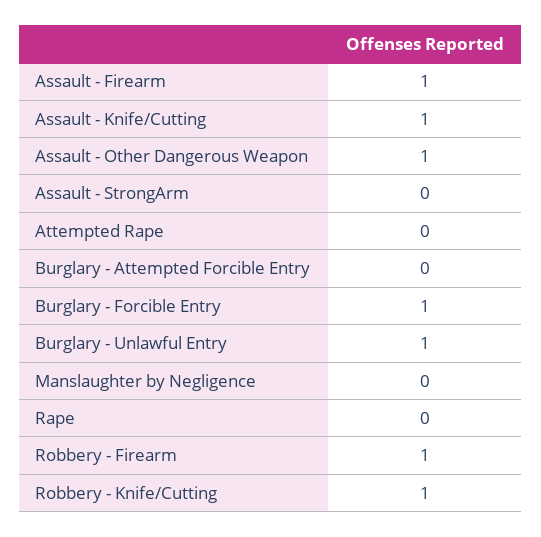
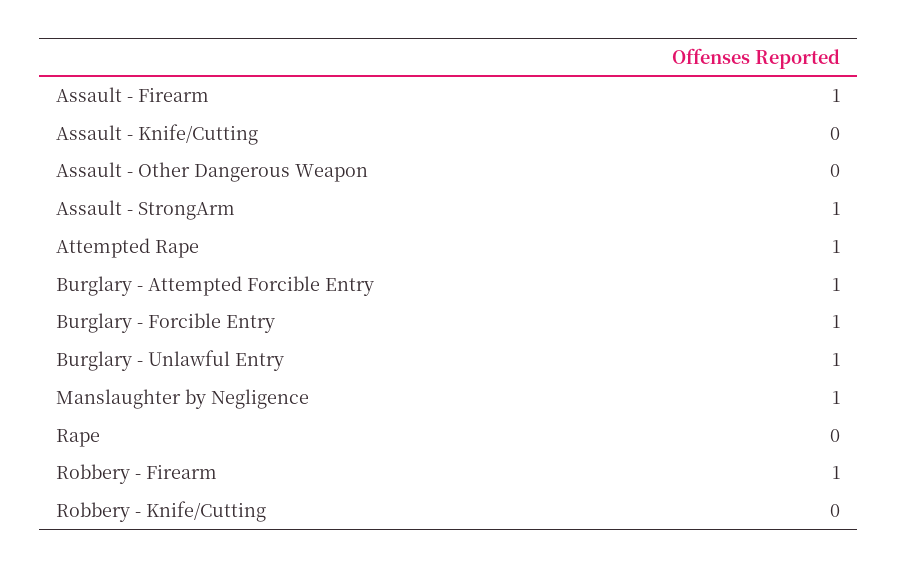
Assault - Knife/Cutting: 1 -> 0
Assault - Other Dangerous Weapon: 1 -> 0
Assault - StrongArm: 0 -> 1
Attempted Rape: 0 -> 1
Burglary - Attempted Forcible Entry: 0 -> 1
Manslaughter by Negligence: 0 -> 1
Robbery - Knife/Cutting: 1 -> 0

